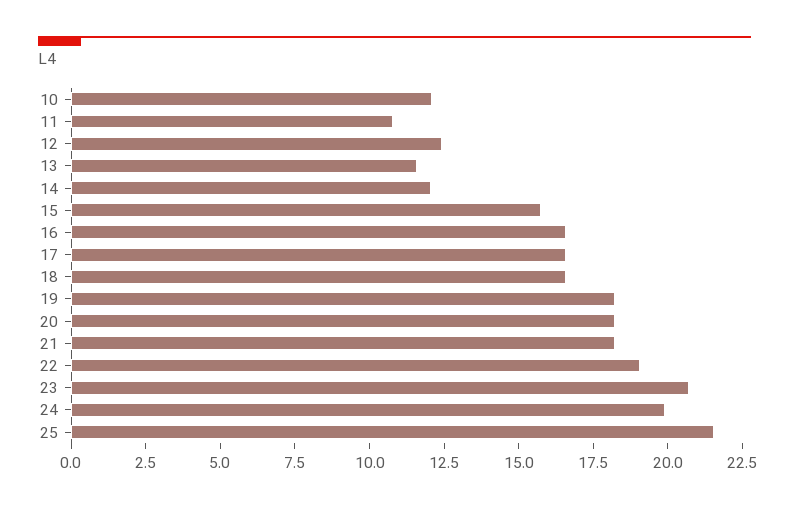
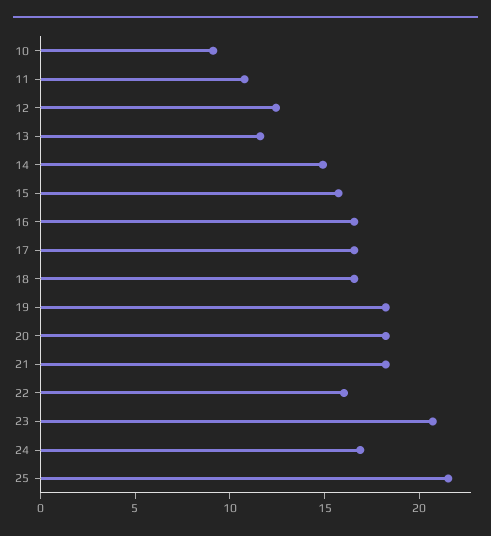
10: 12 -> 9
14: 12 -> 15
22: 19 -> 16
24: 20 -> 17

